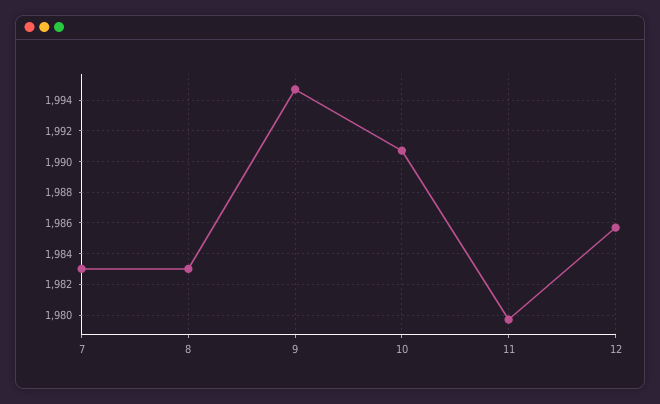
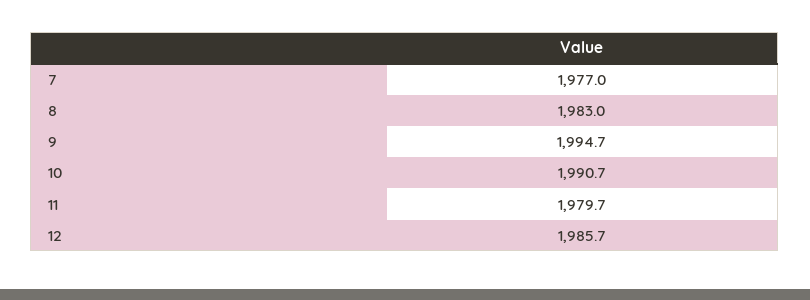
7: 1983 -> 1977

